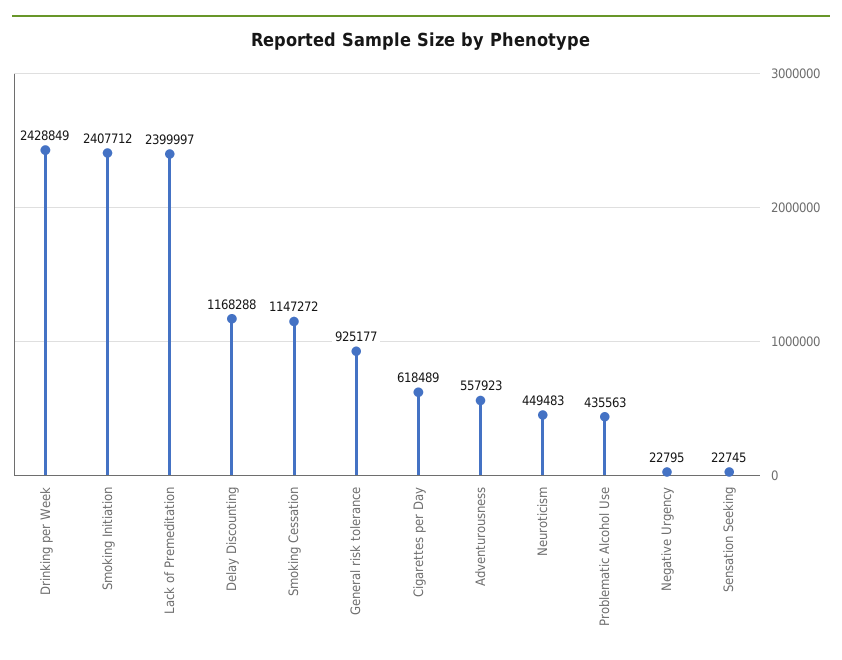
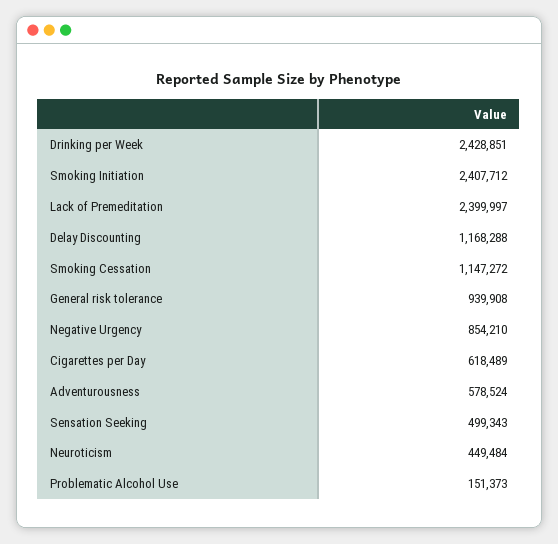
Drinking per Week: 2428849 -> 2428851
General risk tolerance: 925177 -> 939908
Adventurousness: 557923 -> 578524
Neuroticism: 449483 -> 449484
Problematic Alcohol Use: 435563 -> 151373
Negative Urgency: 22795 -> 854210
Sensation Seeking: 22745 -> 499343

